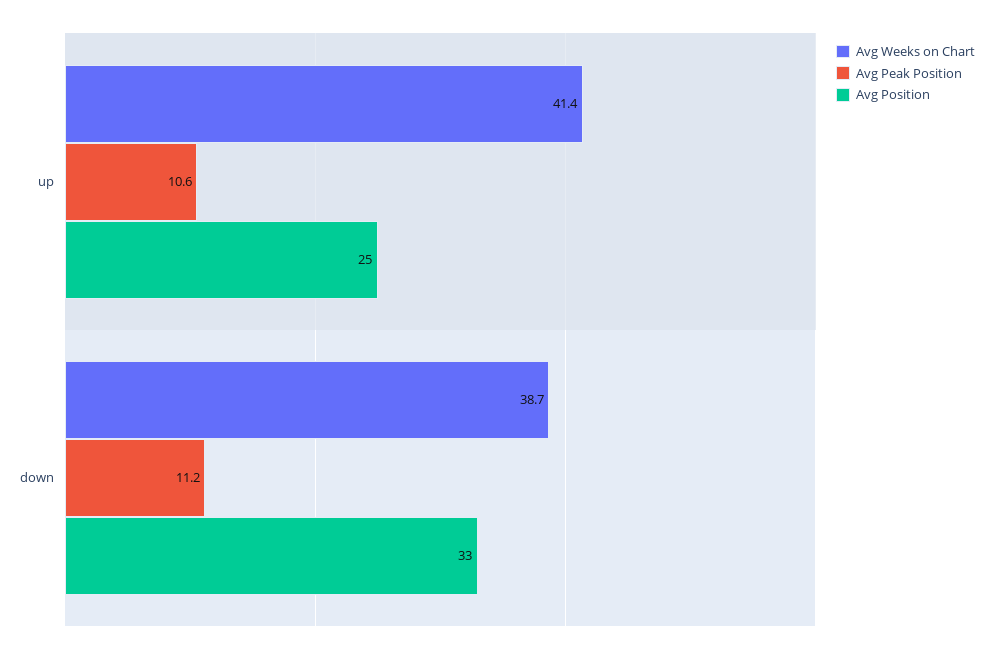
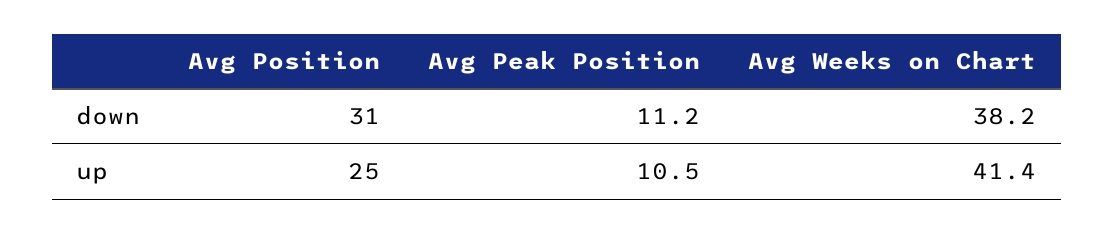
Avg Peak Position, up: 10.6 -> 10.5
Avg Weeks on Chart, down: 38.7 -> 38.2
Avg Position, down: 33 -> 31

